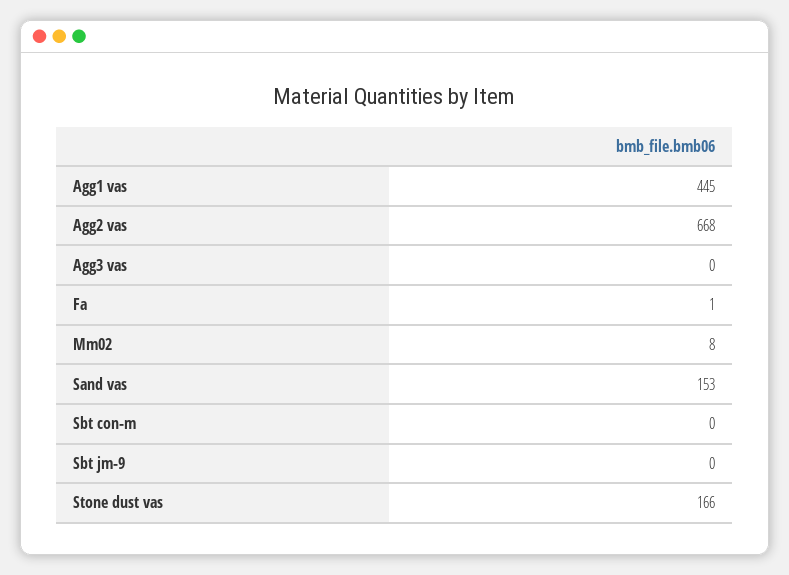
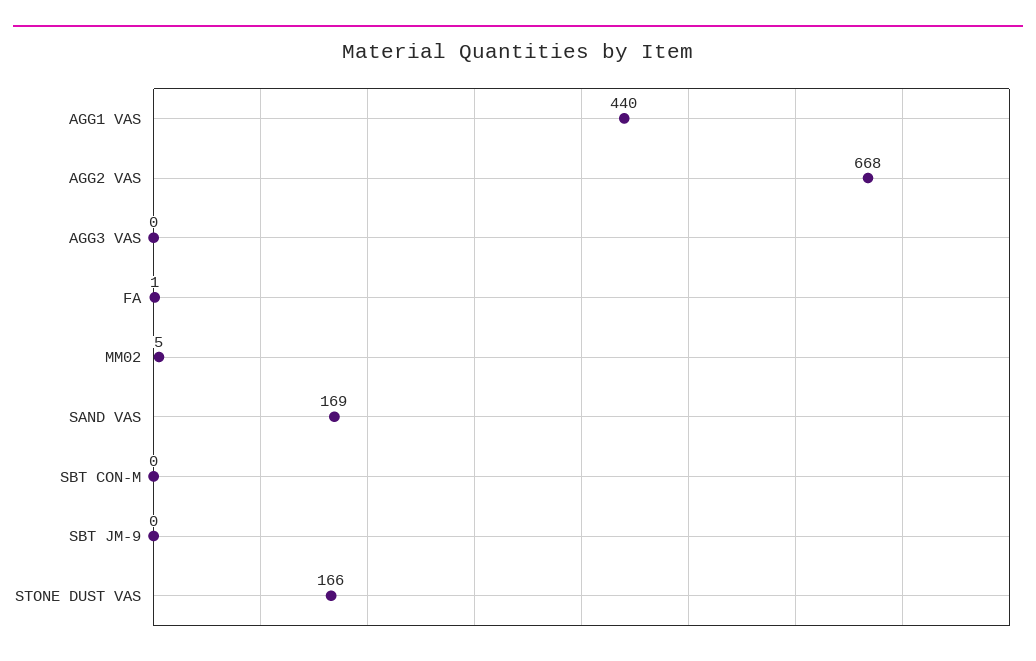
Agg1 vas: 445 -> 440
Mm02: 8 -> 5
Sand vas: 153 -> 169

